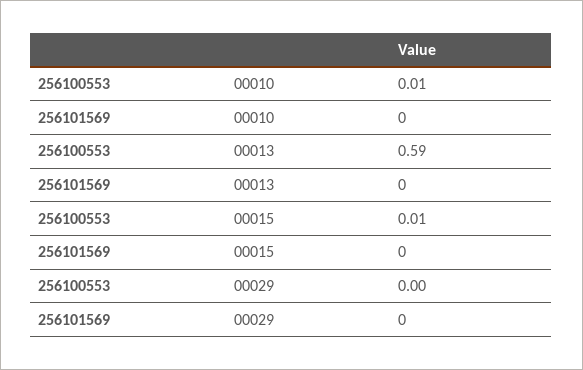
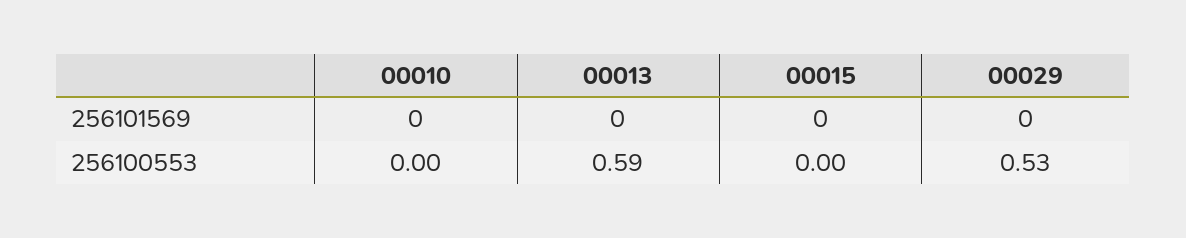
256100553, 00010: 0.01 -> 0
256100553, 00015: 0.01 -> 0
256100553, 00029: 0 -> 0.53

